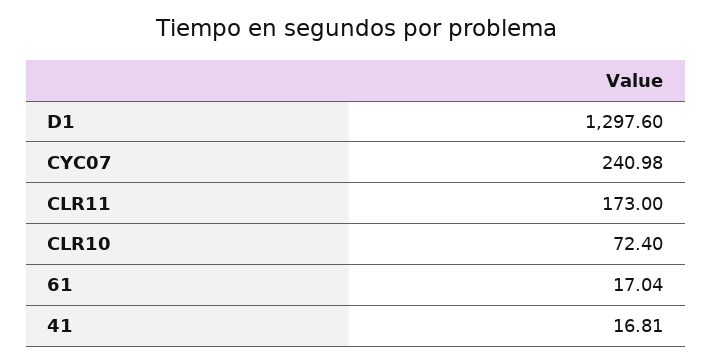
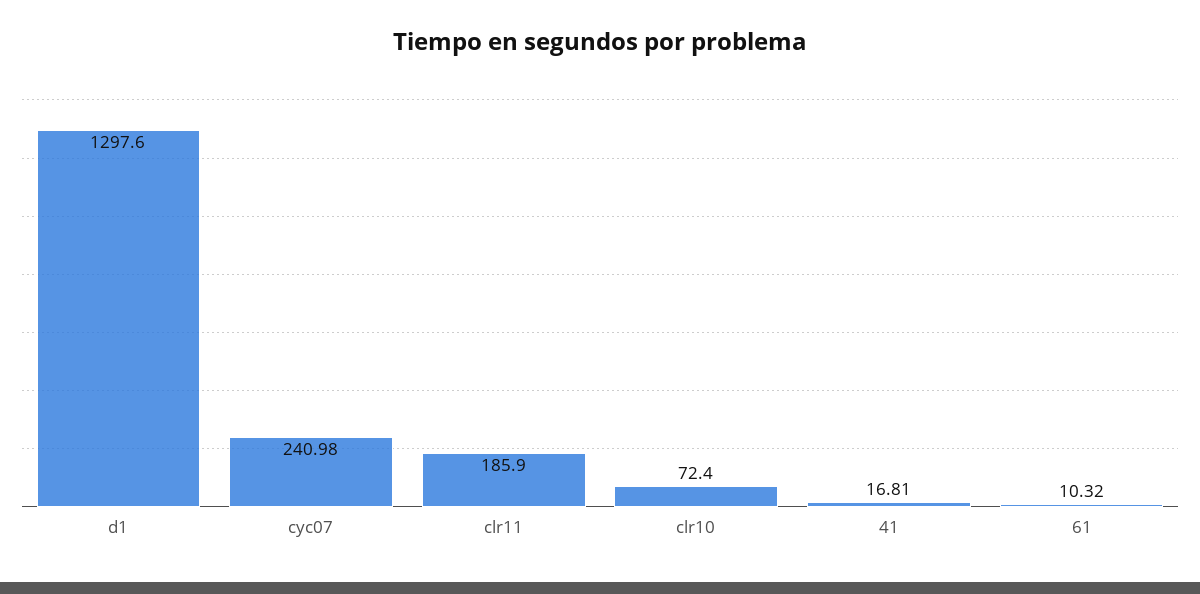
CLR11: 173 -> 185.9
61: 17.04 -> 10.32

